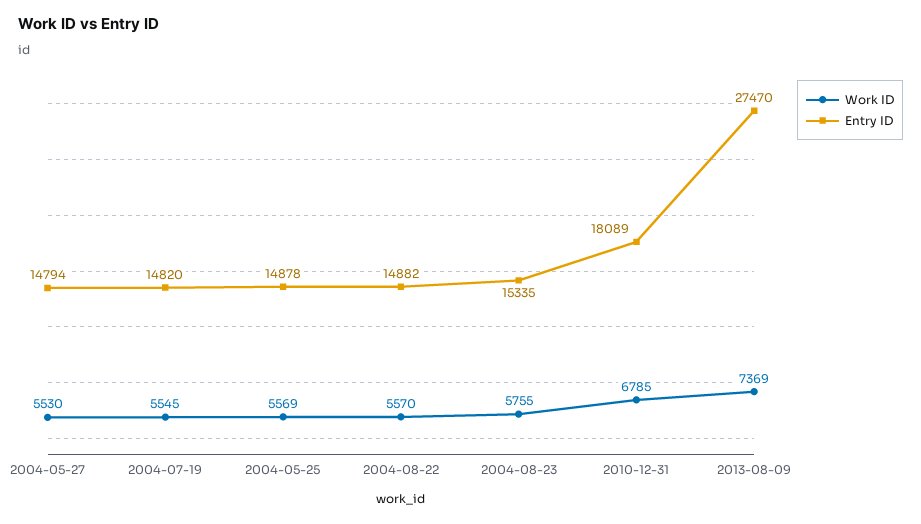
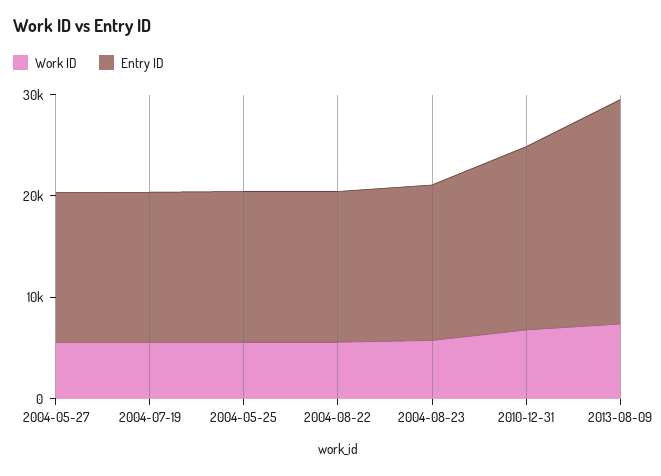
Entry ID, 2013-08-09: 27470 -> 22000

